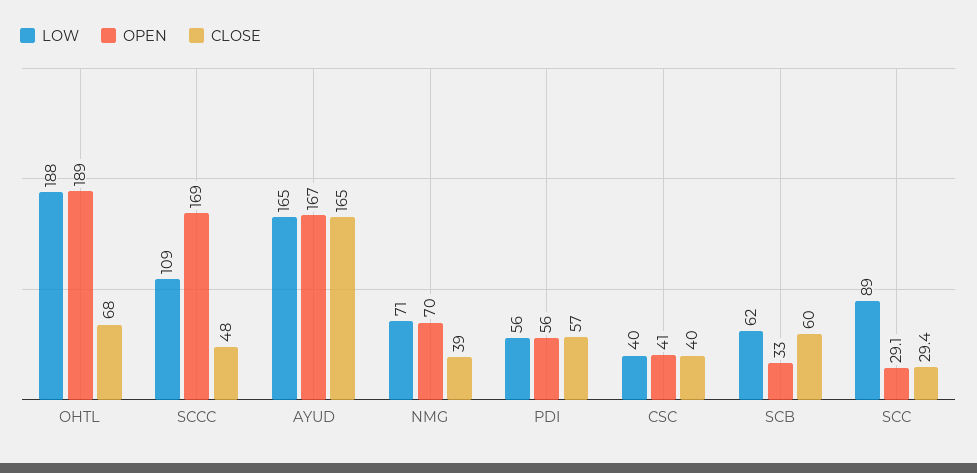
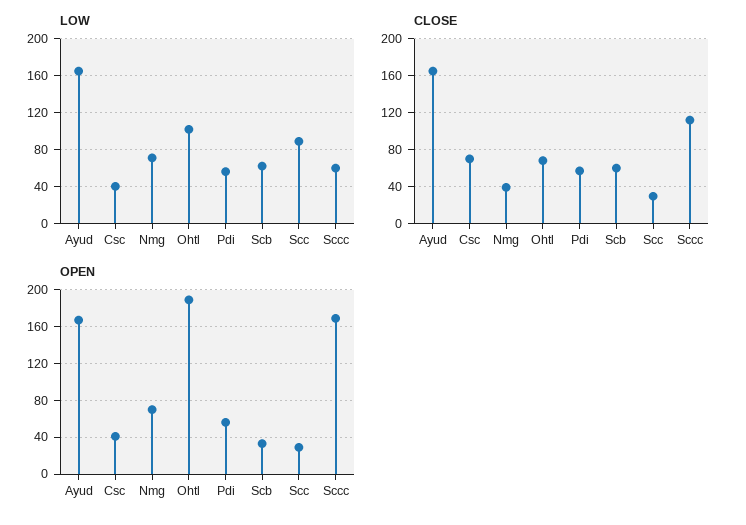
LOW, OHTL: 188 -> 100
LOW, SCCC: 109 -> 60
CLOSE, SCCC: 48 -> 110
CLOSE, CSC: 40 -> 70

